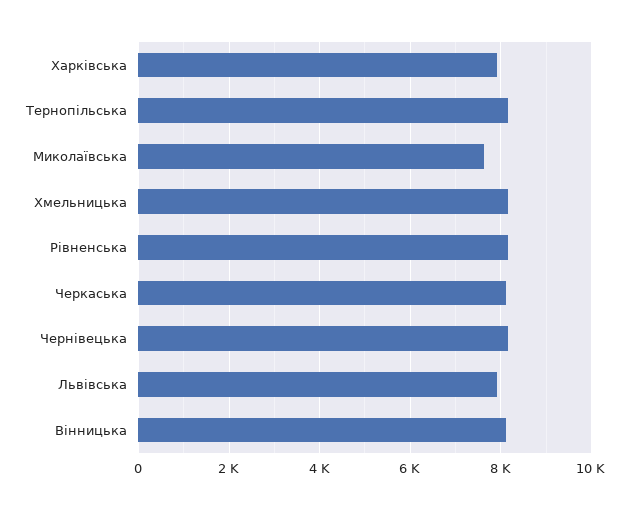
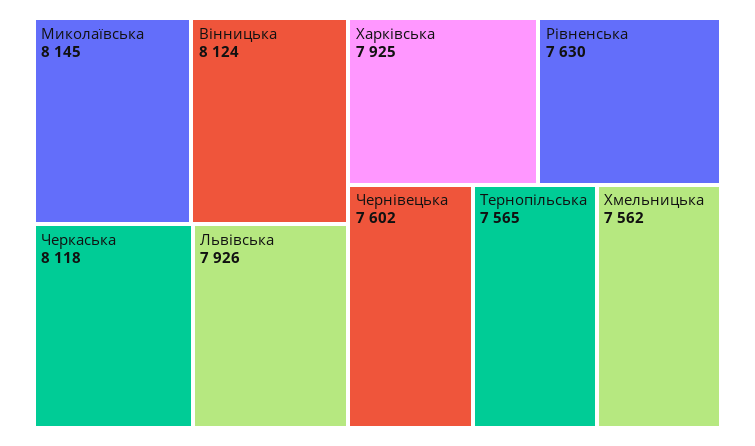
Тернопільська: 8200 -> 7565
Миколаївська: 7600 -> 8145
Хмельницька: 8200 -> 7562
Рівненська: 8200 -> 7630
Чернівецька: 8200 -> 7602

